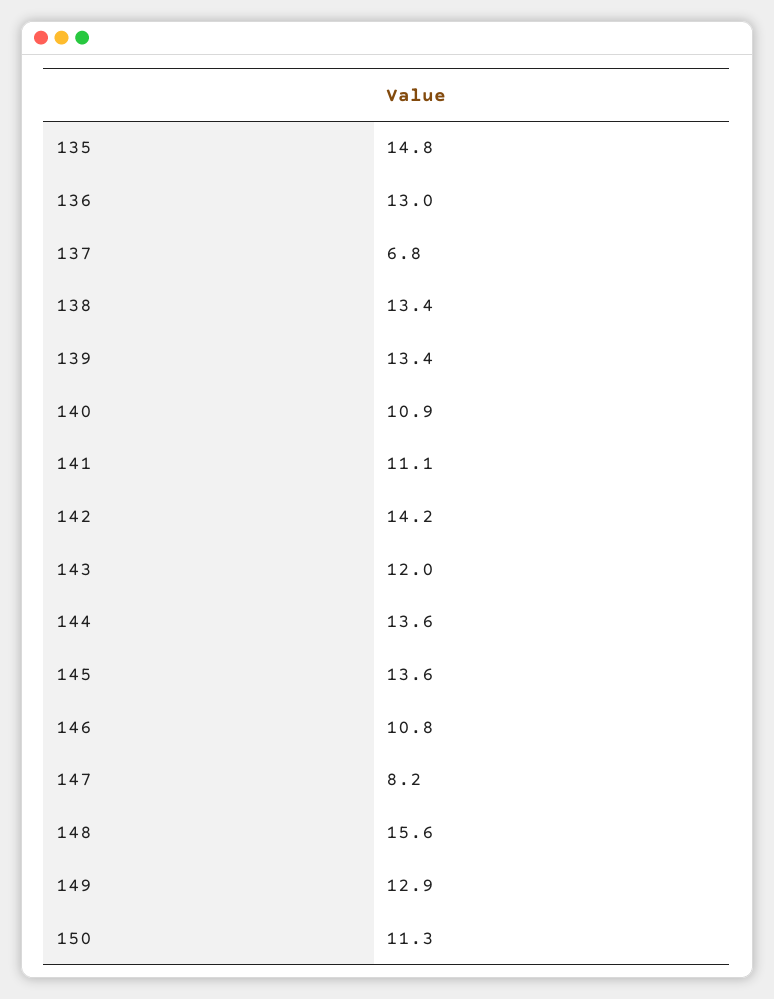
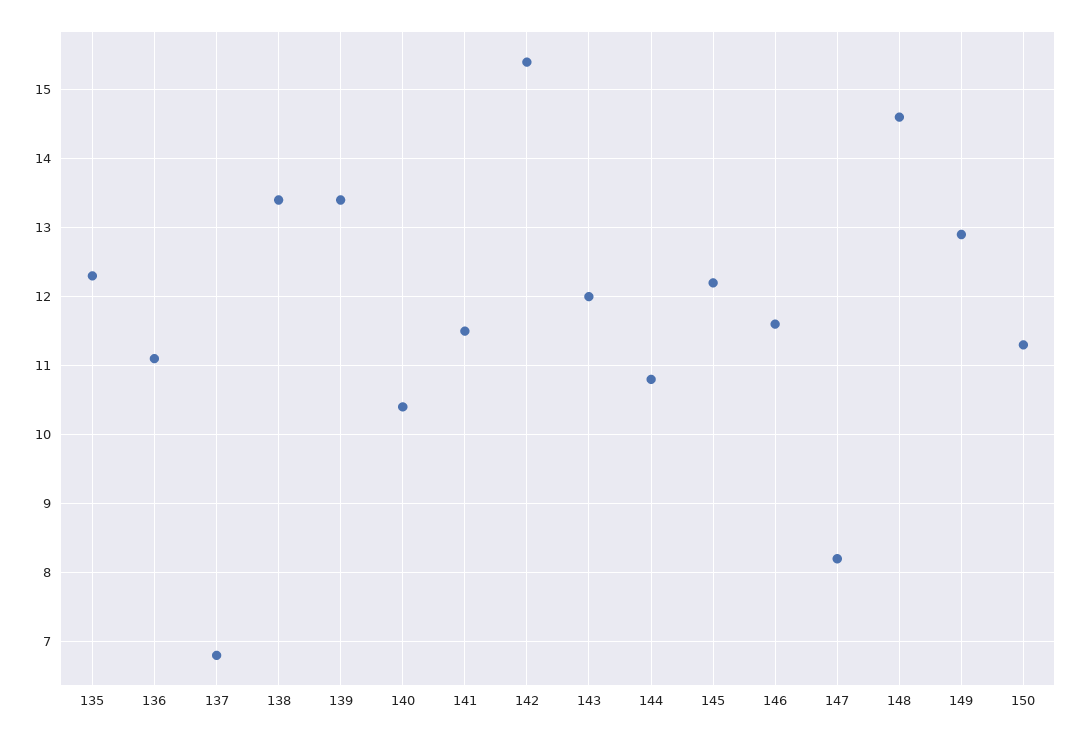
135: 14.8 -> 12.3
136: 13 -> 11.1
140: 10.9 -> 10.4
141: 11.1 -> 11.5
142: 14.2 -> 15.4
144: 13.6 -> 10.8
145: 13.6 -> 12.2
146: 10.8 -> 11.6
148: 15.6 -> 14.6

